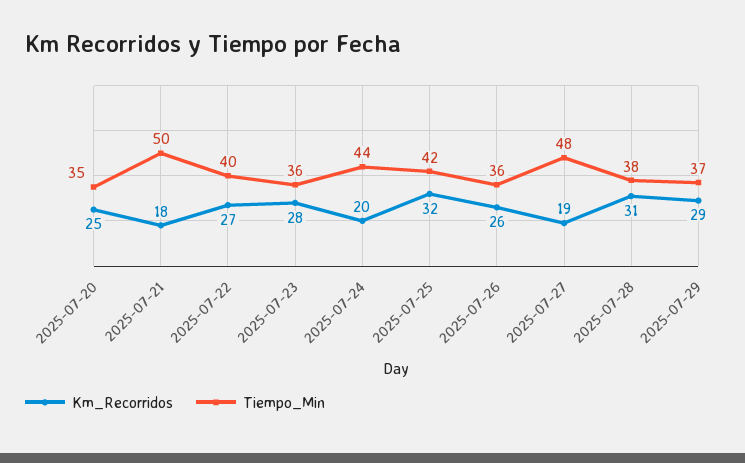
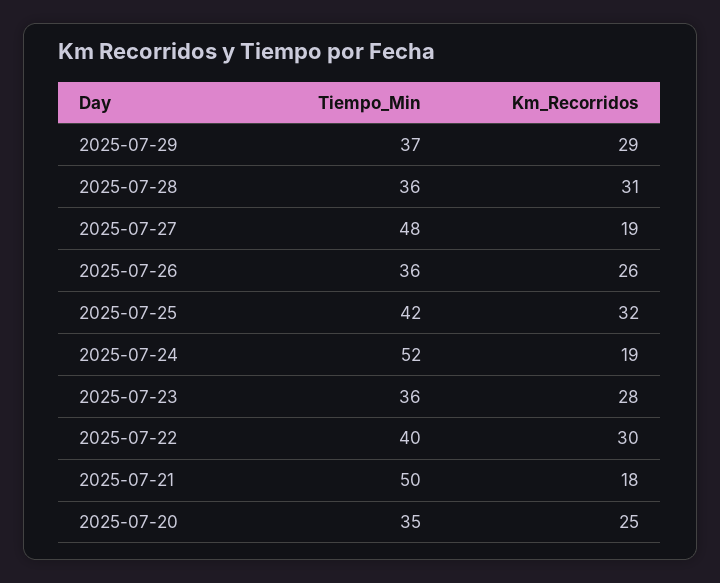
Km_Recorridos, 2025-07-22: 27 -> 30
Km_Recorridos, 2025-07-24: 20 -> 19
Tiempo_Min, 2025-07-24: 44 -> 52
Tiempo_Min, 2025-07-28: 38 -> 36

